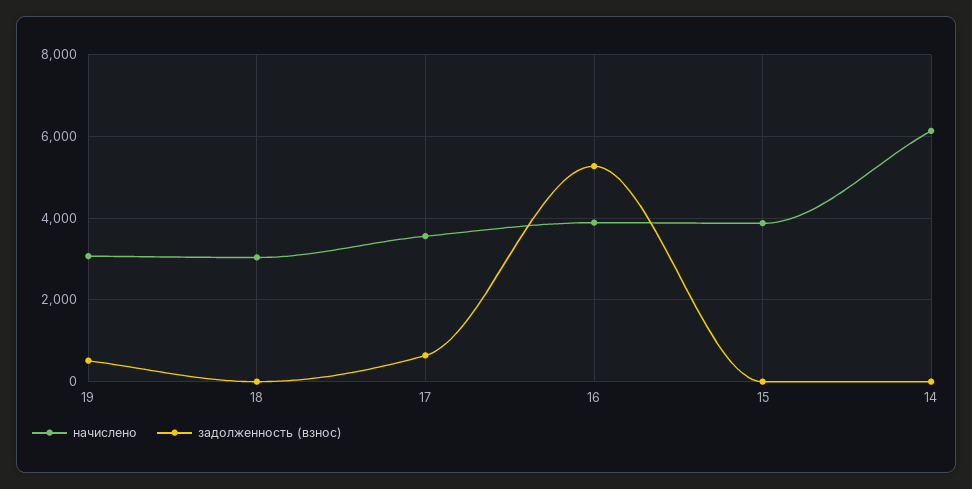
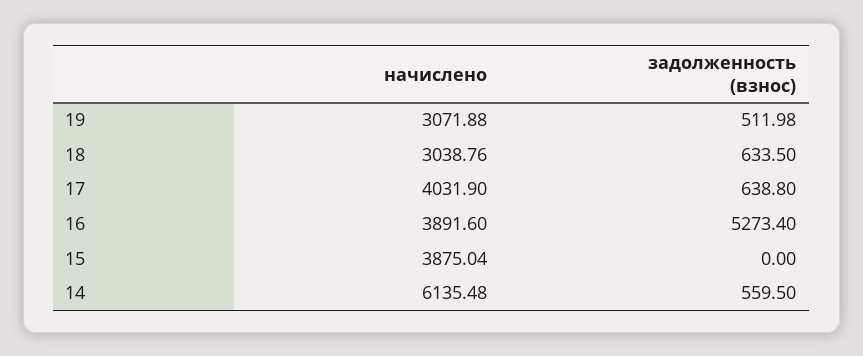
задолженность (взнос), 18: 0 -> 633.5
начислено, 17: 3600 -> 4031.9
задолженность (взнос), 14: 0 -> 559.5

